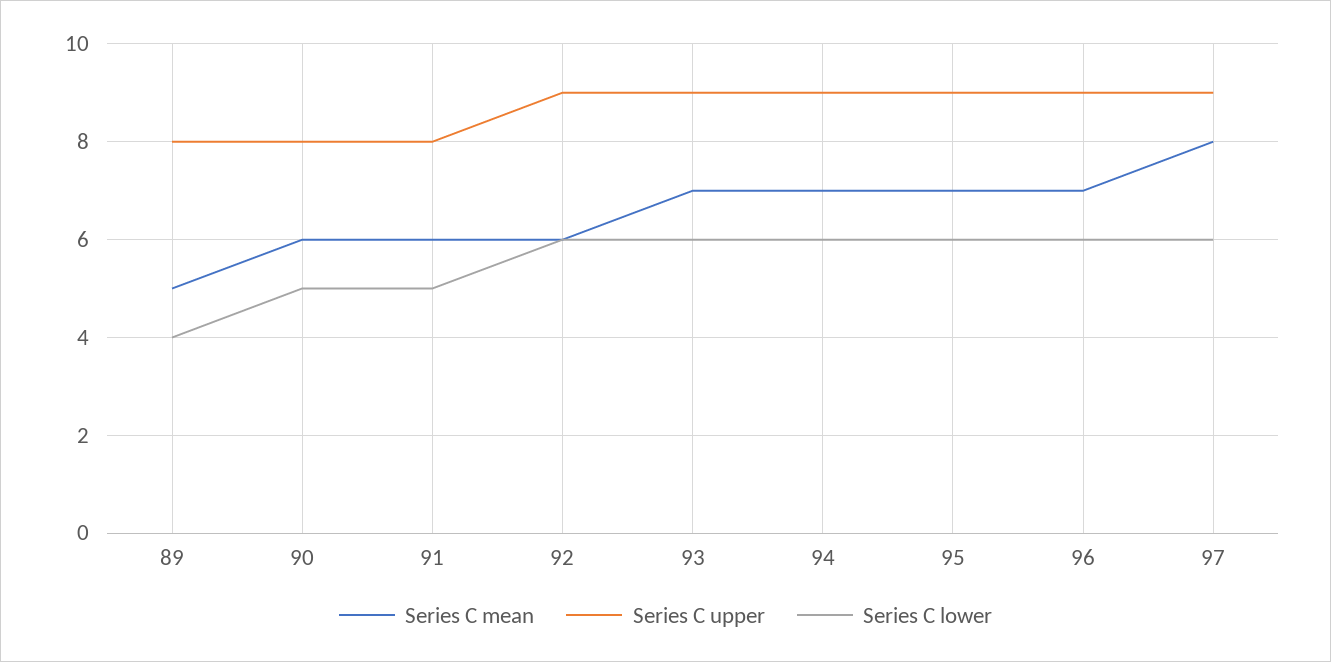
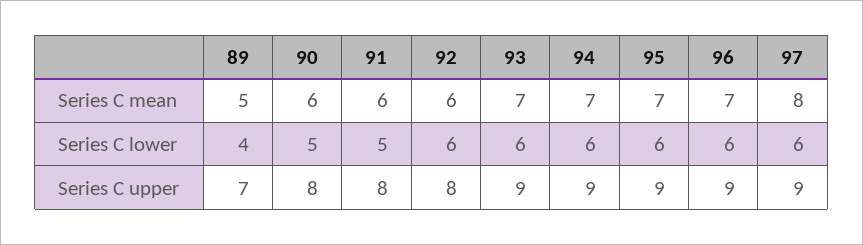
Series C upper, 89: 8 -> 7
Series C upper, 92: 9 -> 8

